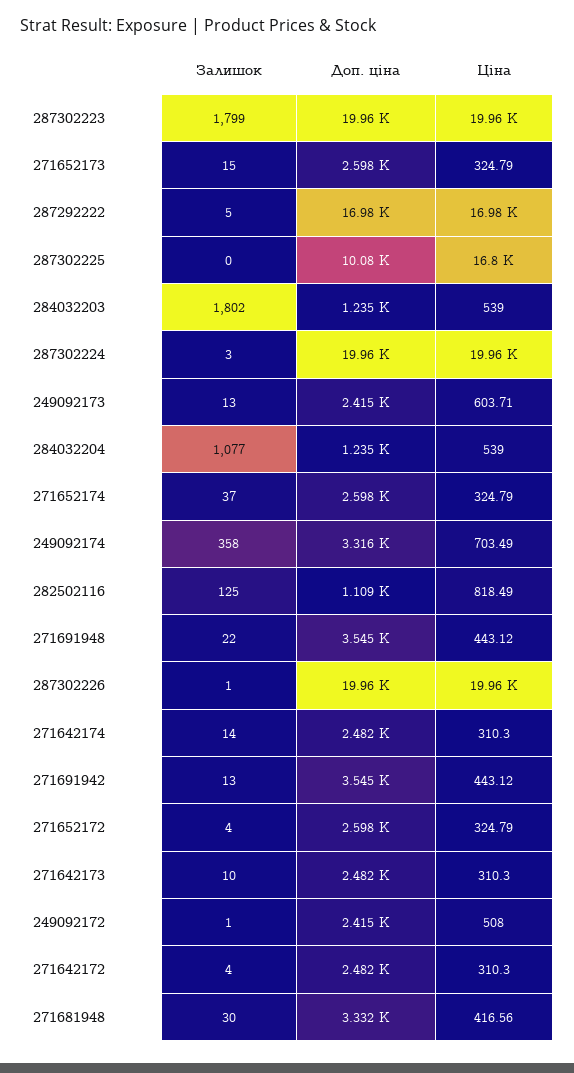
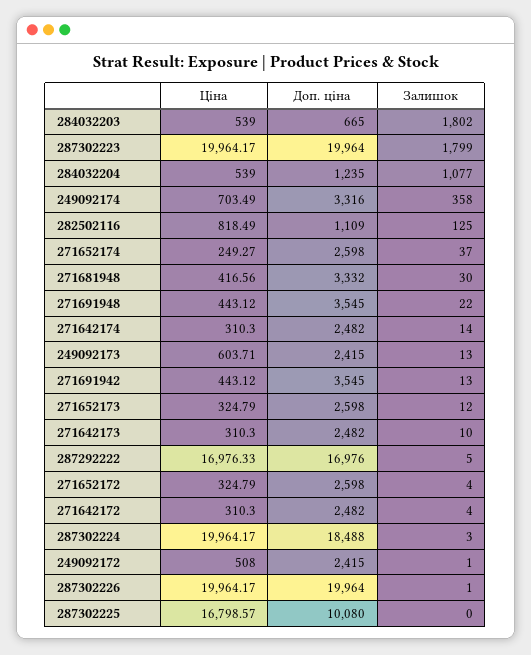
Залишок, 271652173: 15 -> 12
Доп. ціна, 284032203: 1235 -> 665
Доп. ціна, 287302224: 19960 -> 18488
Ціна, 271652174: 324.79 -> 249.27

